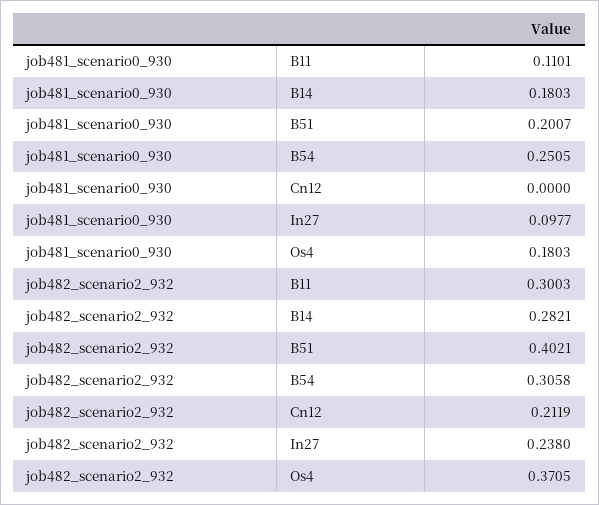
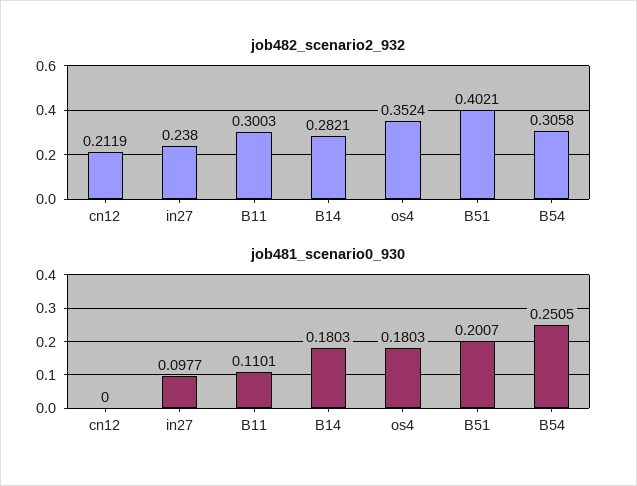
job482_scenario2_932, Os4: 0.3705 -> 0.3524

